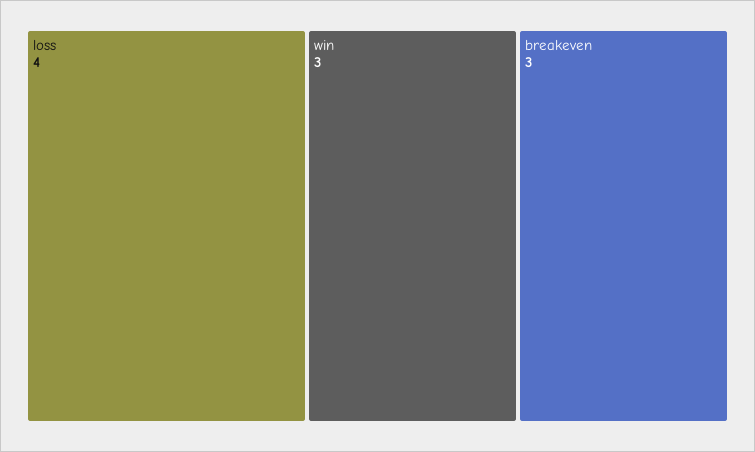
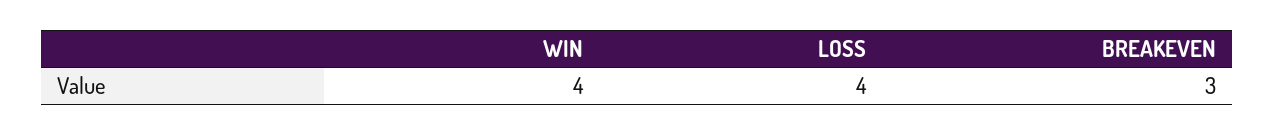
win: 3 -> 4

